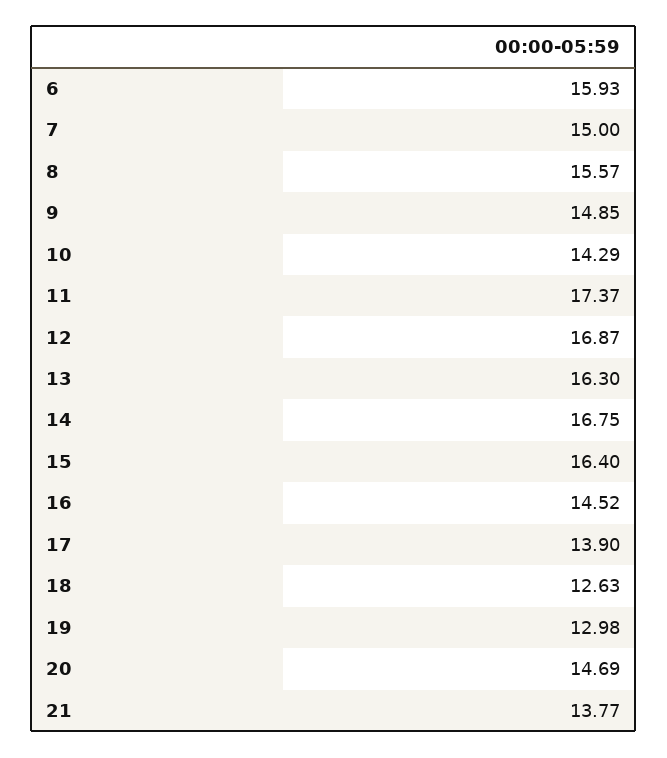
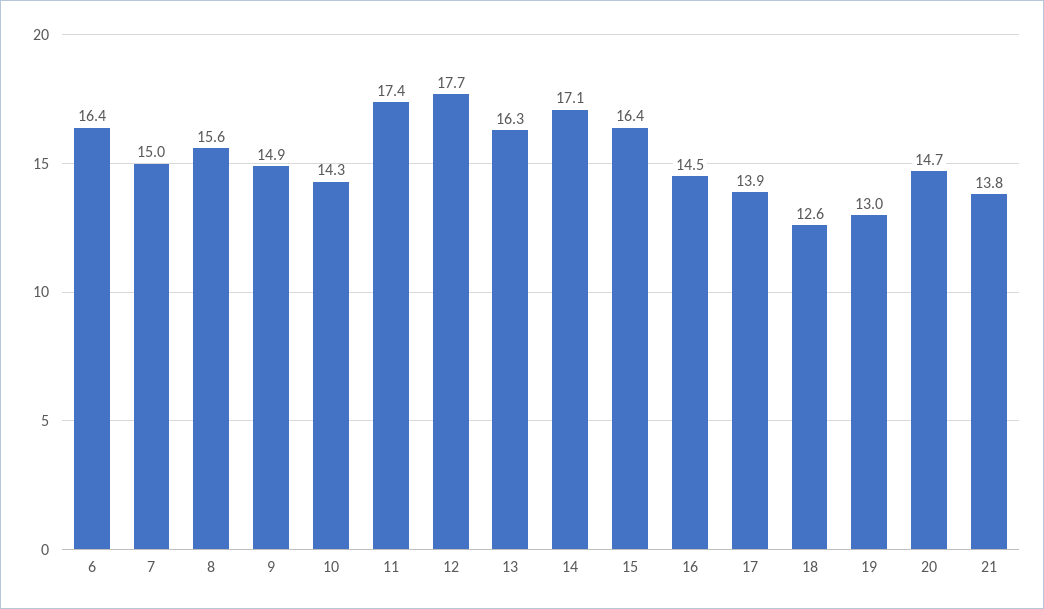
6: 15.93 -> 16.4
12: 16.87 -> 17.7
14: 16.75 -> 17.1

